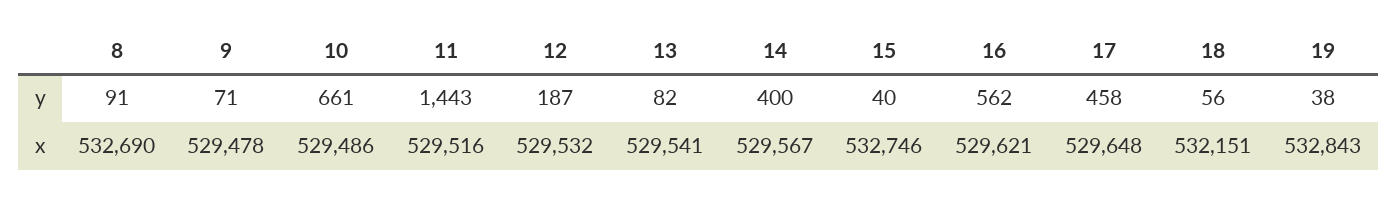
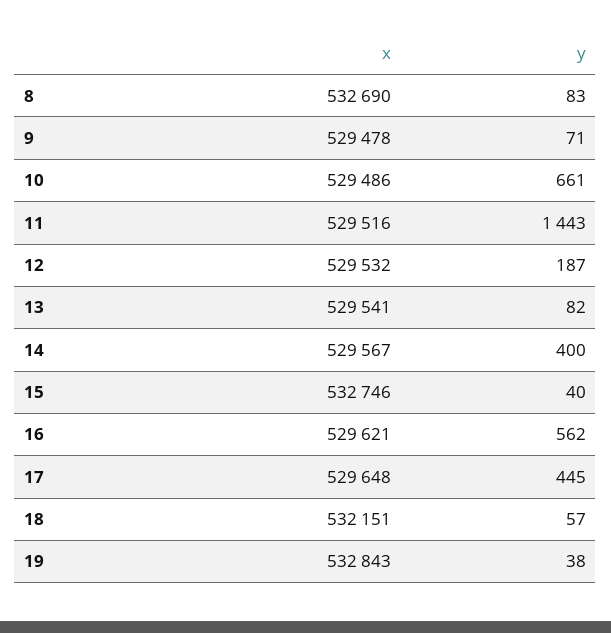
8, y: 91 -> 83
17, y: 458 -> 445
18, y: 56 -> 57

